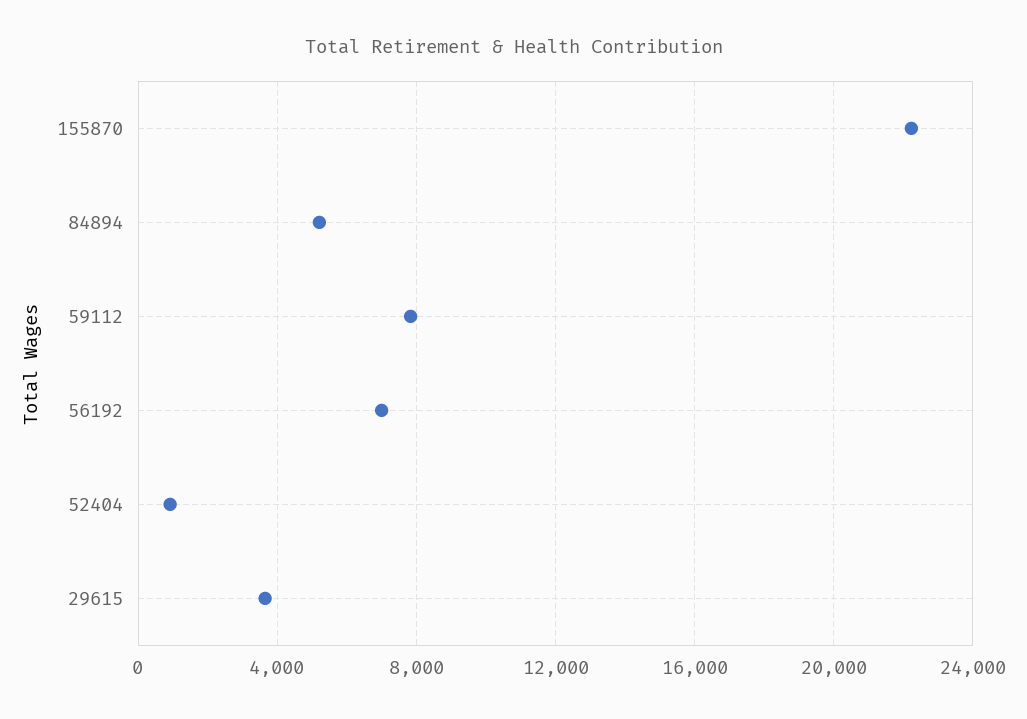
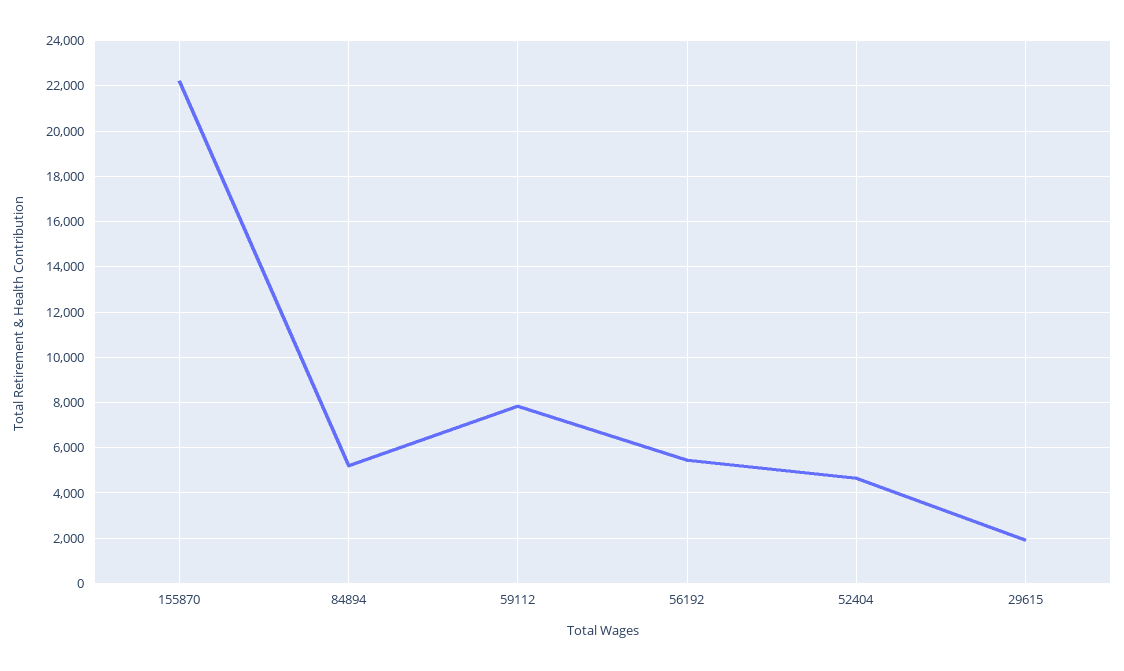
56192: 7000 -> 5500
52404: 1000 -> 4500
29615: 3500 -> 2000

